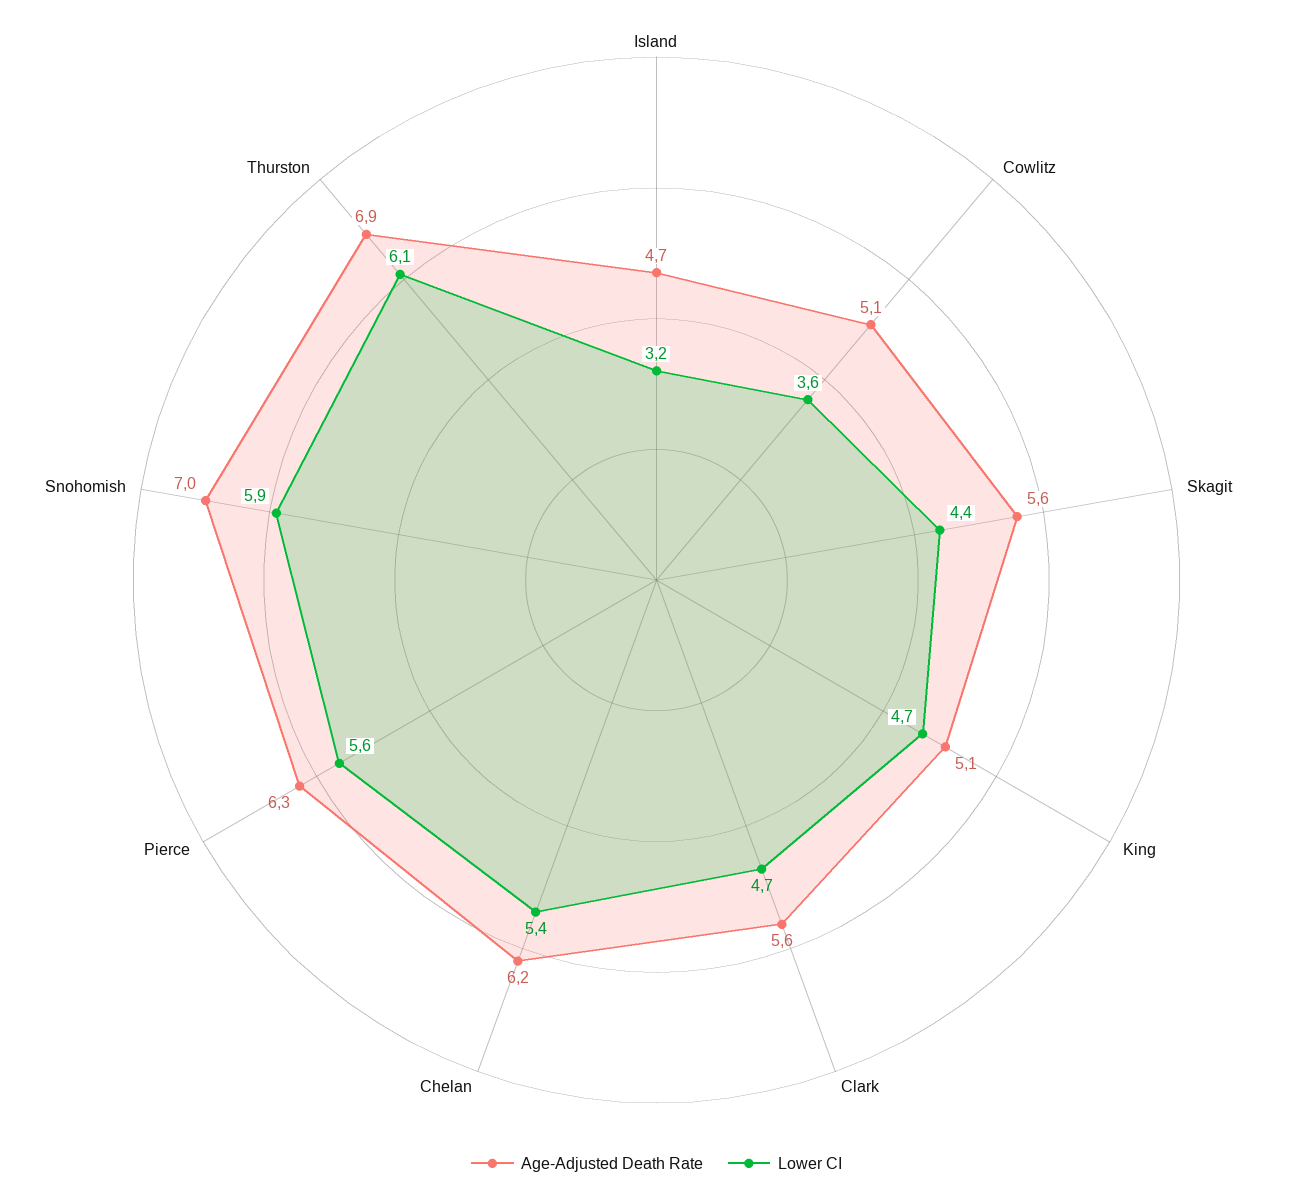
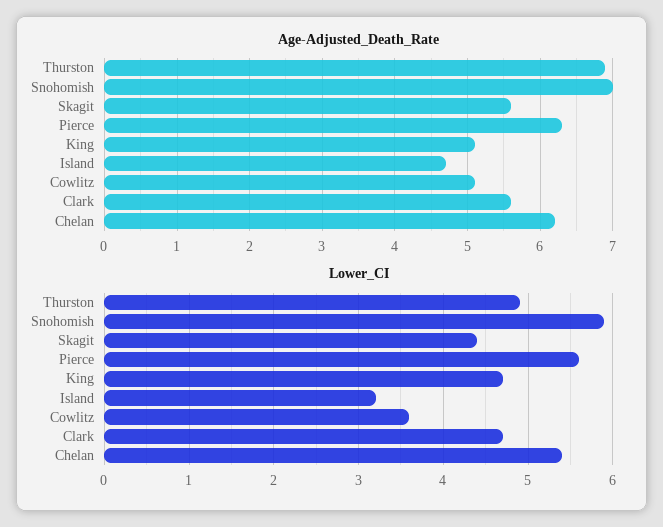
Lower CI, Thurston: 6.1 -> 4.9

